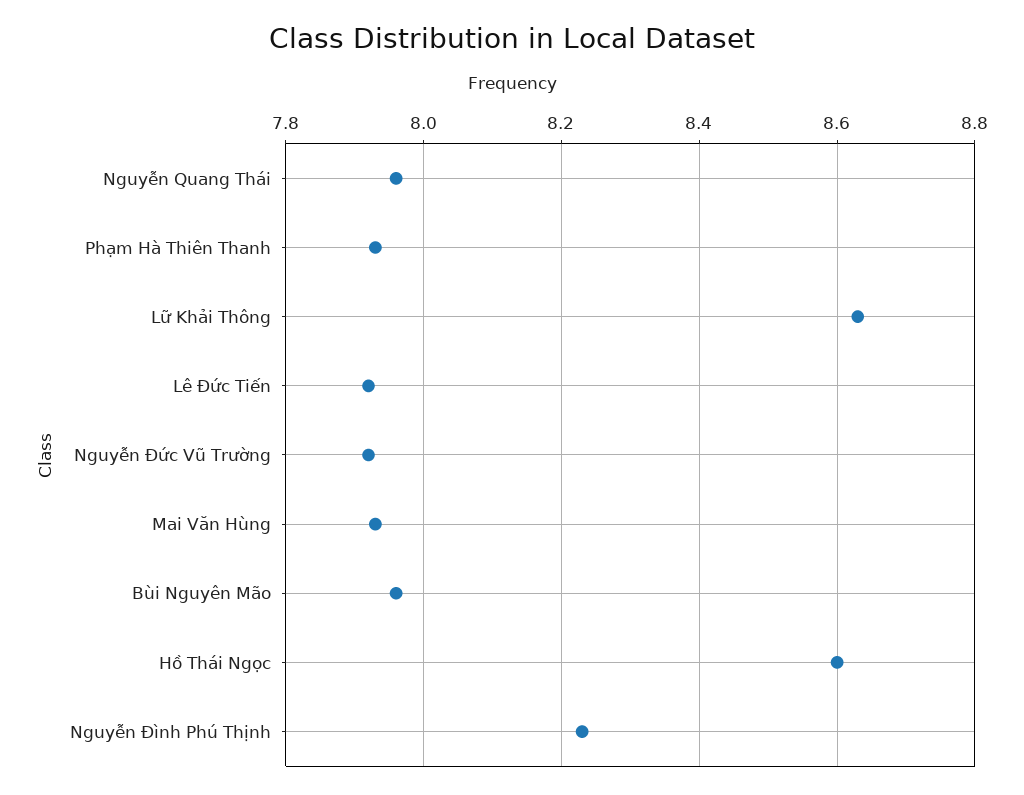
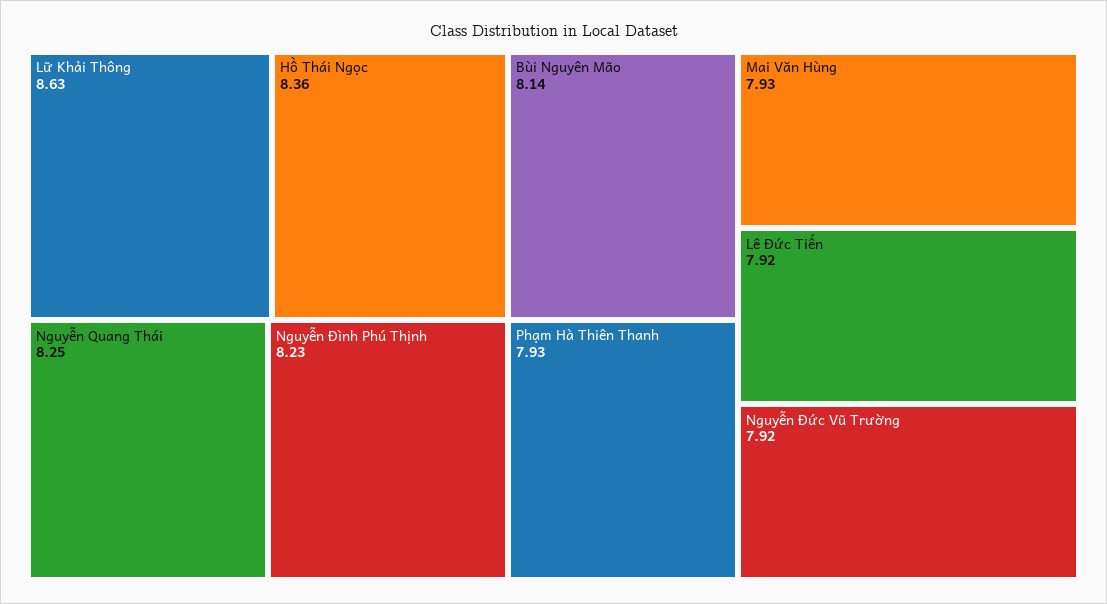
Nguyễn Quang Thái: 7.95 -> 8.25
Bùi Nguyên Mão: 7.95 -> 8.14
Hồ Thái Ngọc: 8.6 -> 8.36

